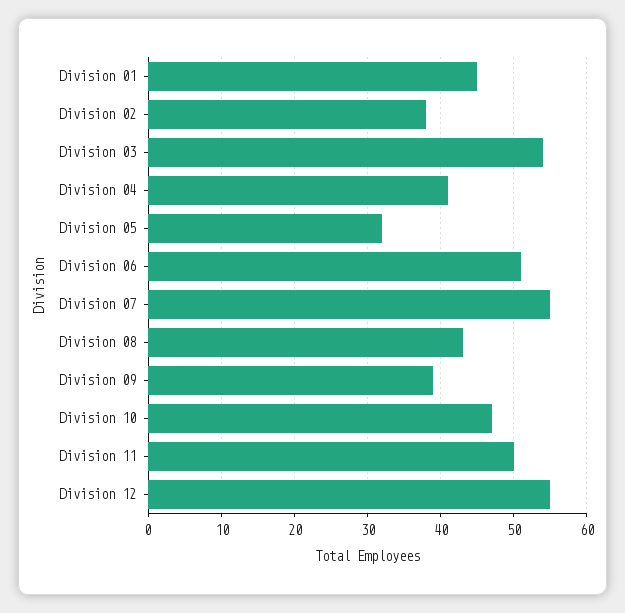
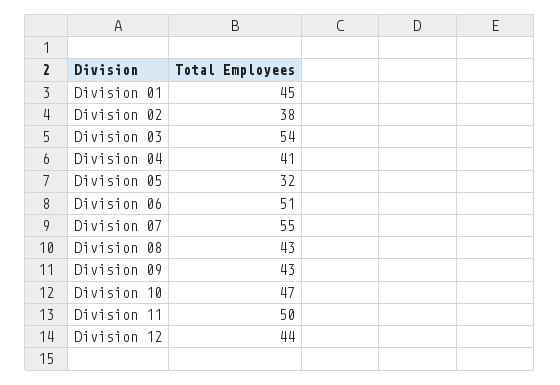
Division 09: 39 -> 43
Division 12: 55 -> 44

